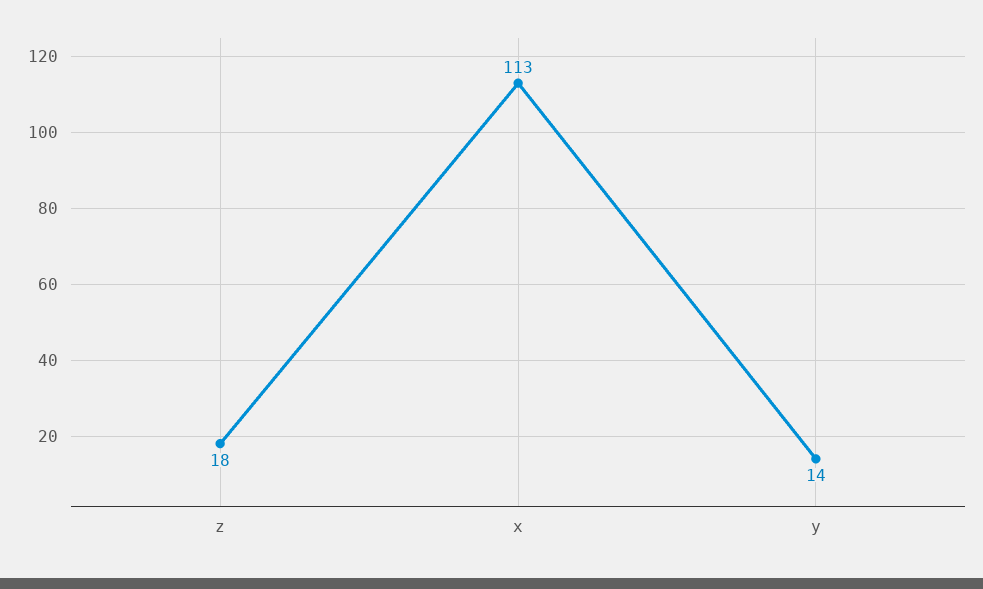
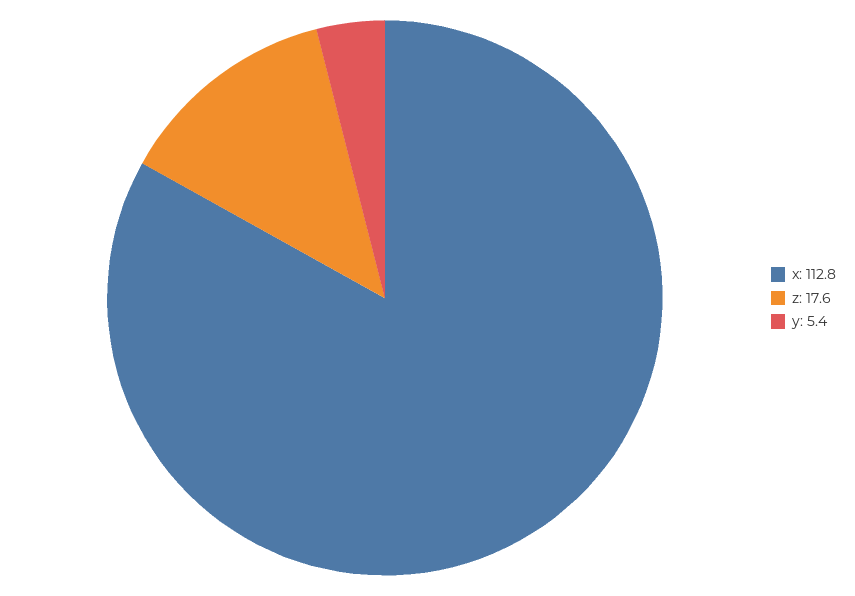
y: 14 -> 5.4

